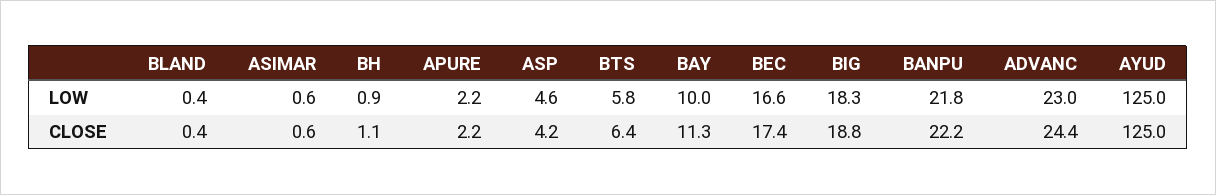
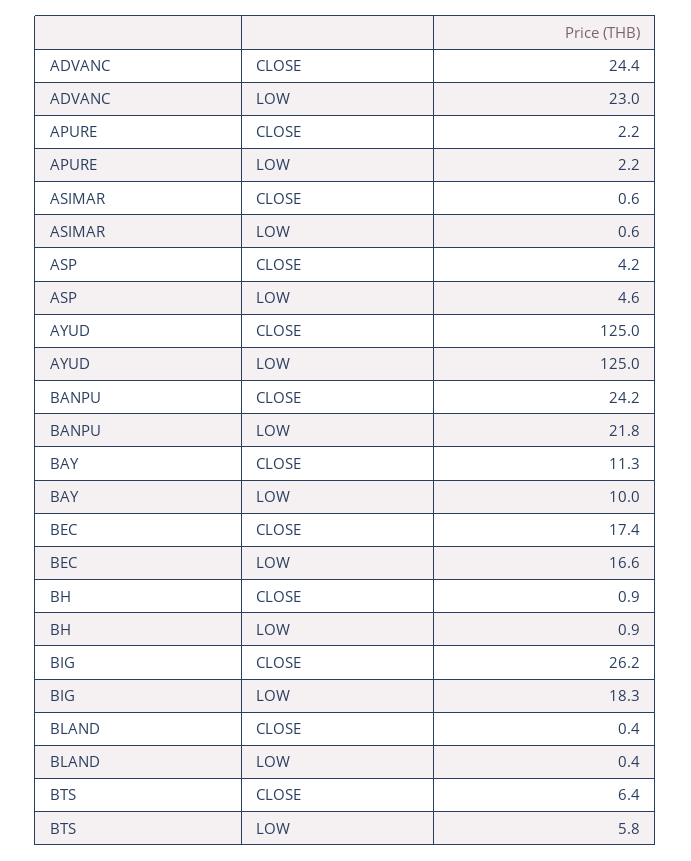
BH, CLOSE: 1.1 -> 0.9
BIG, CLOSE: 18.8 -> 26.2
BANPU, CLOSE: 22.2 -> 24.2

